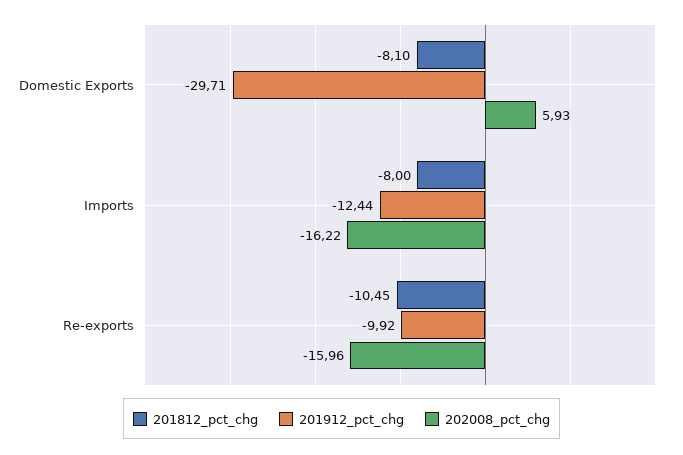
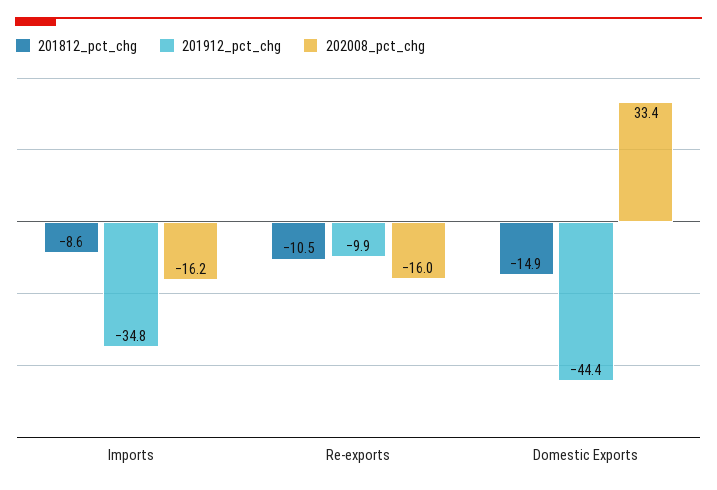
201812_pct_chg, Domestic Exports: -8.1 -> -14.9
201912_pct_chg, Domestic Exports: -29.71 -> -44.4
202008_pct_chg, Domestic Exports: 5.93 -> 33.4
201812_pct_chg, Imports: -8 -> -8.6
201912_pct_chg, Imports: -12.44 -> -34.8

